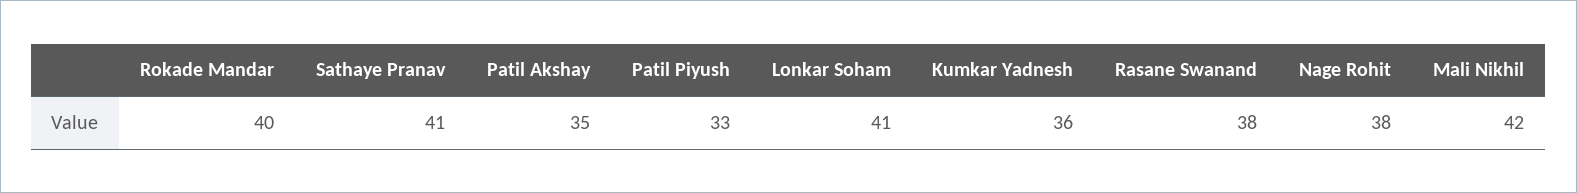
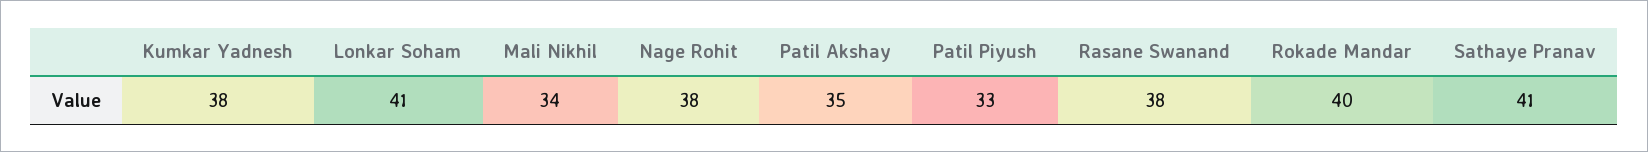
Kumkar Yadnesh: 36 -> 38
Mali Nikhil: 42 -> 34

